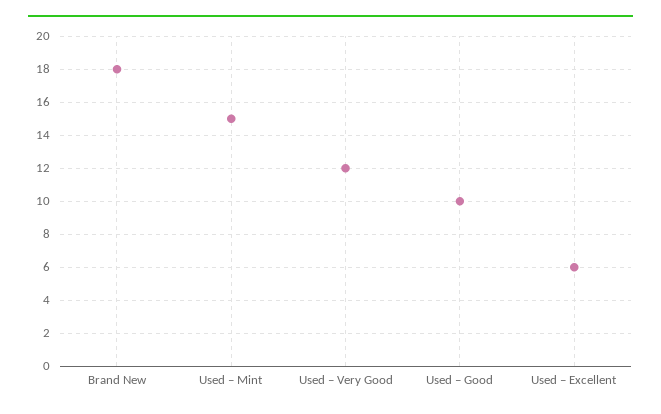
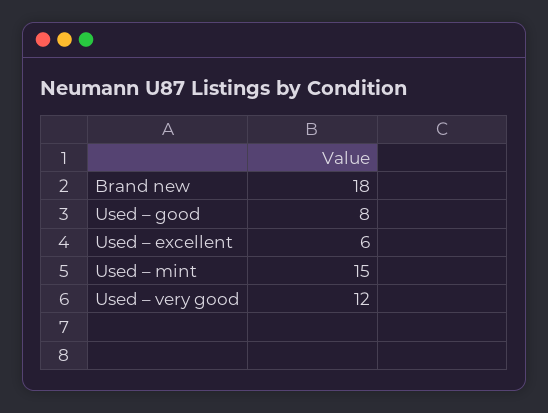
Used – Good: 10 -> 8

